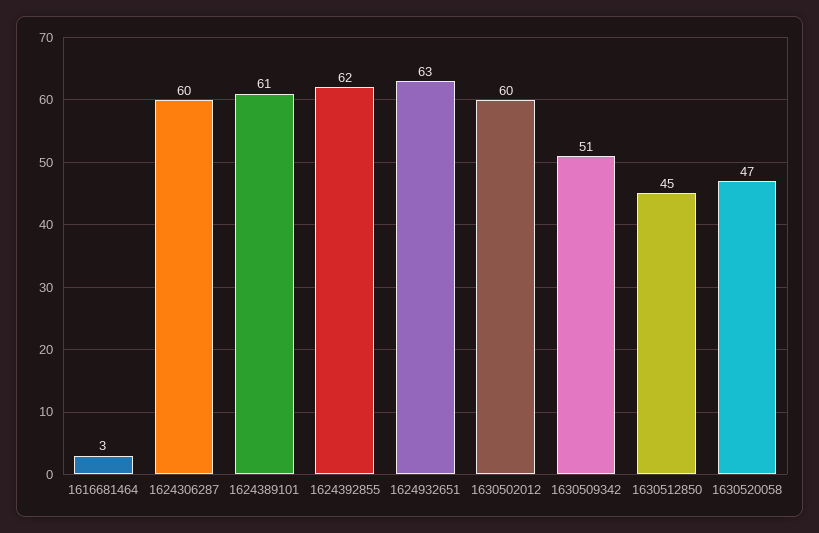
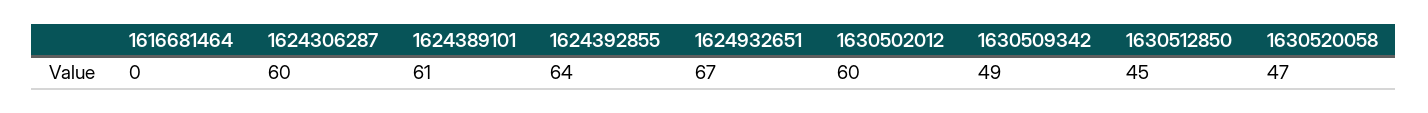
1616681464: 3 -> 0
1624392855: 62 -> 64
1624932651: 63 -> 67
1630509342: 51 -> 49

